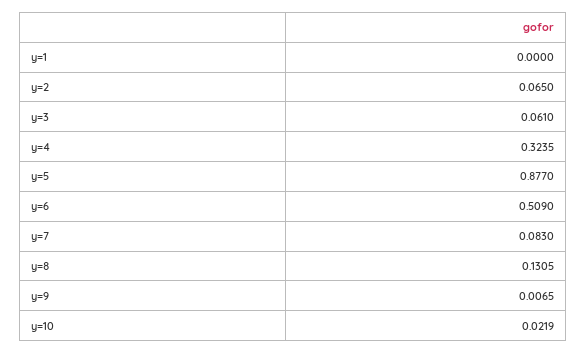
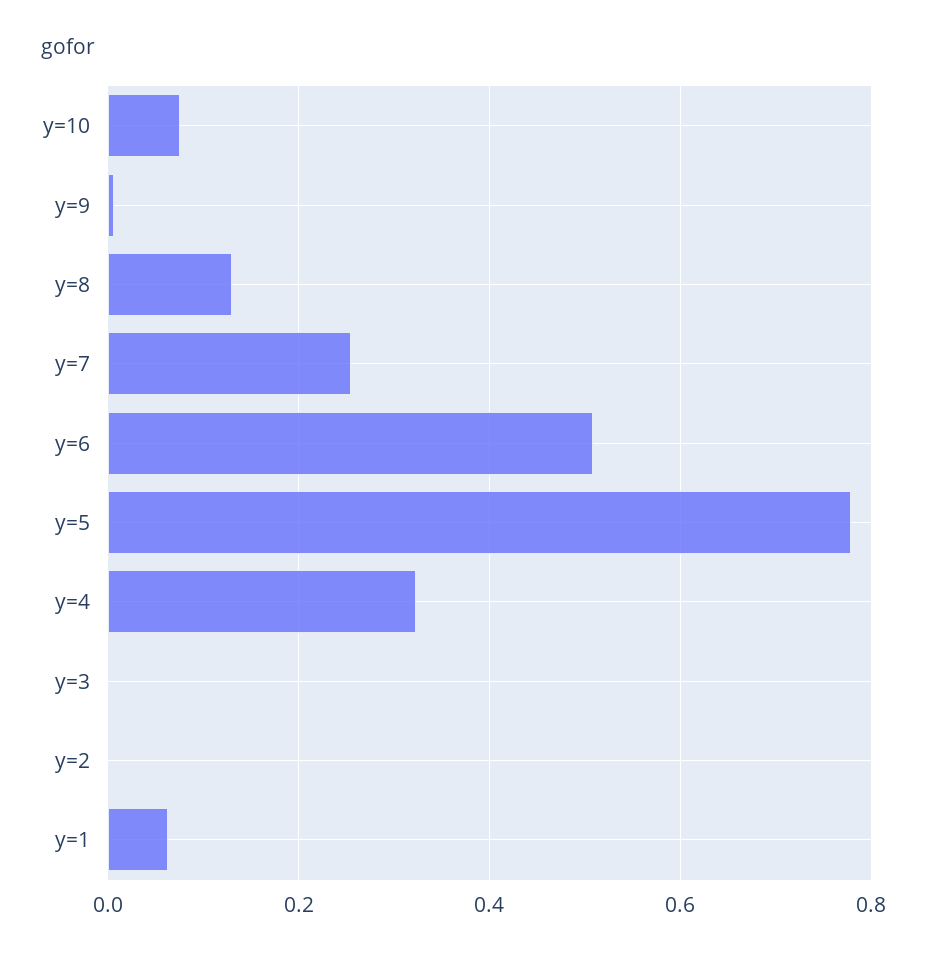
y=1: 0 -> 0.06
y=2: 0.065 -> 0
y=3: 0.061 -> 0
y=5: 0.877 -> 0.78
y=7: 0.083 -> 0.26
y=10: 0.0219 -> 0.08

